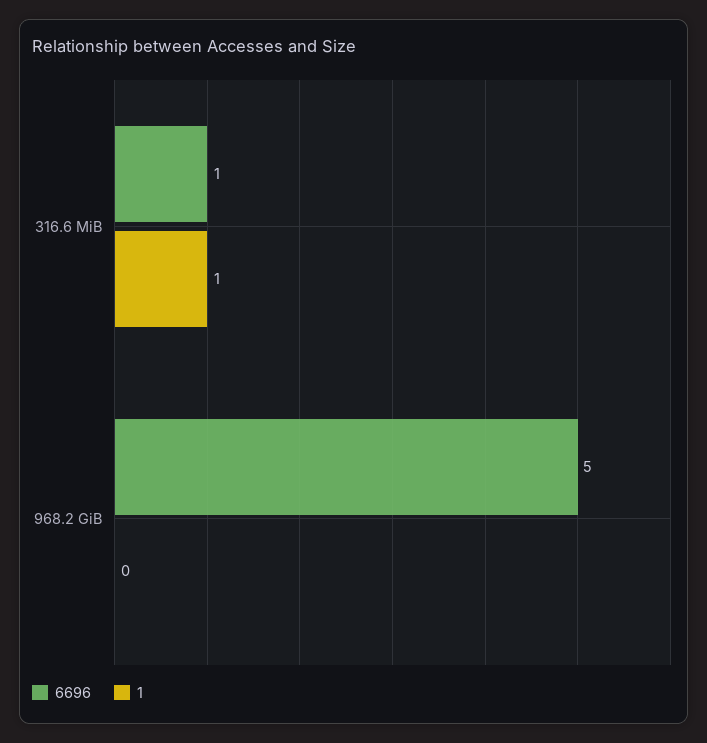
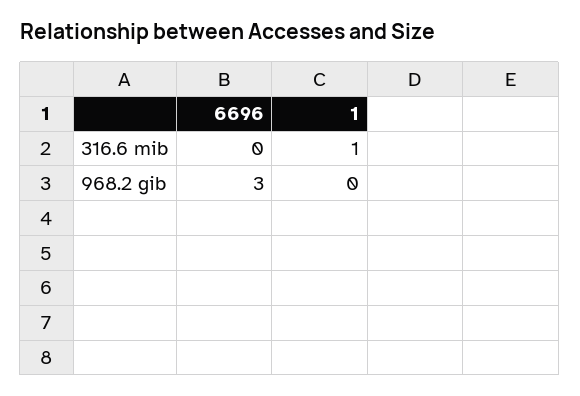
6696, 316.6 MiB: 1 -> 0
6696, 968.2 GiB: 5 -> 3

